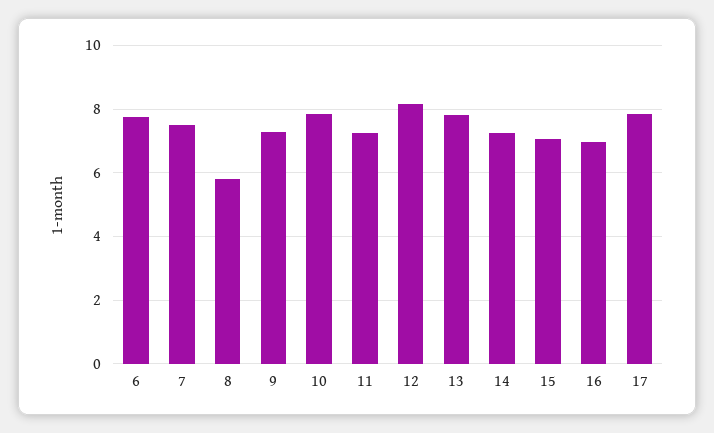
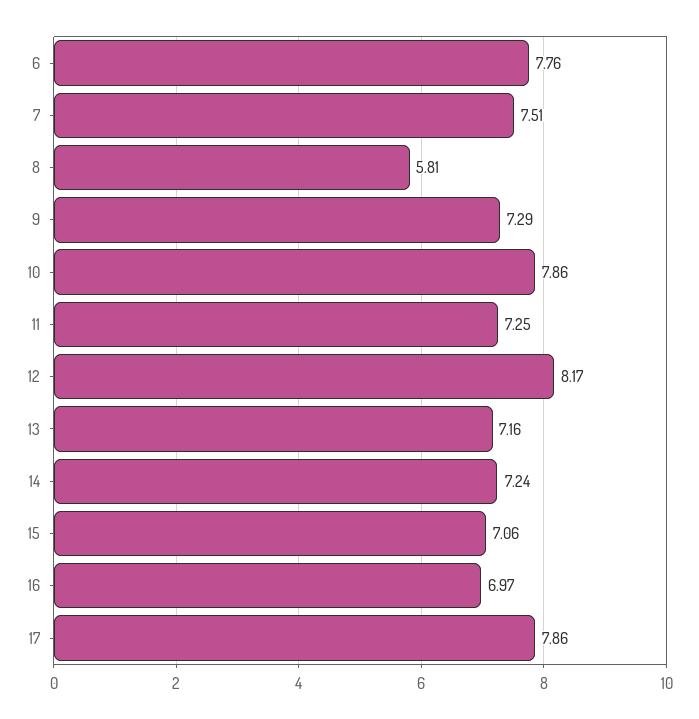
13: 7.8 -> 7.16

